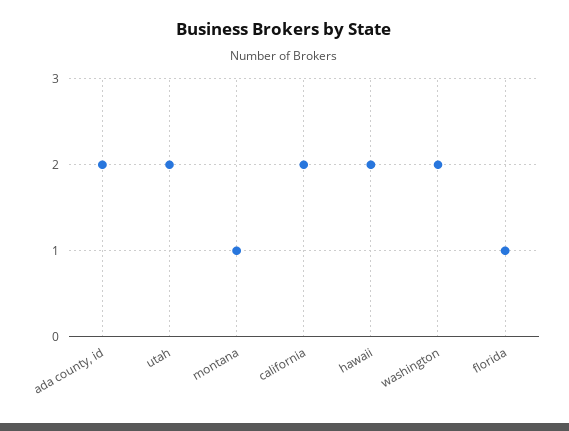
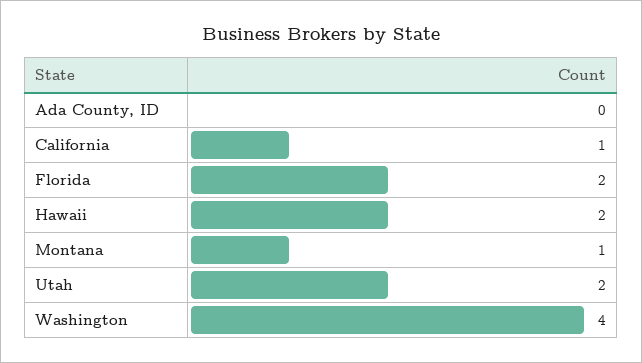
ada county, id: 2 -> 0
california: 2 -> 1
washington: 2 -> 4
florida: 1 -> 2

